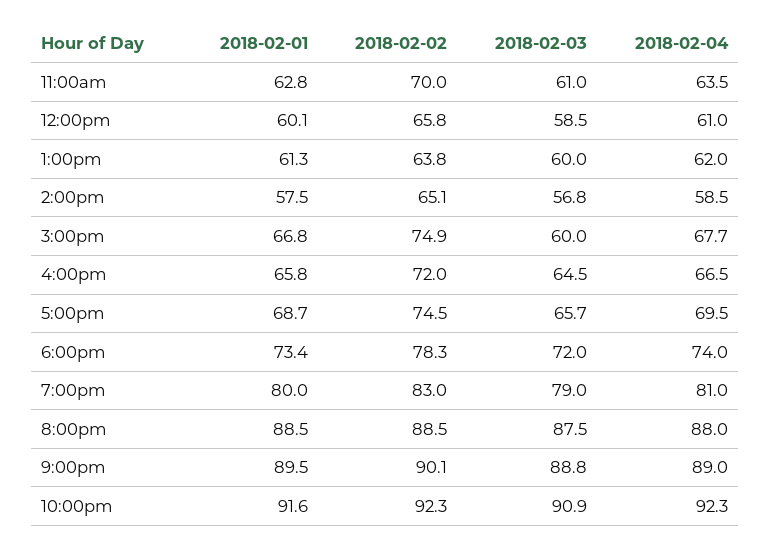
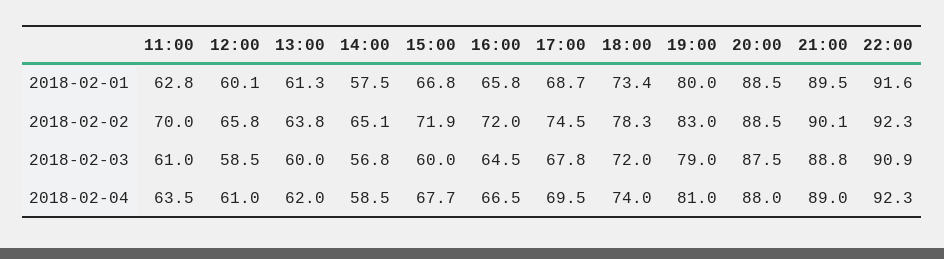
2018-02-02, 3:00pm: 74.9 -> 71.9
2018-02-03, 5:00pm: 65.7 -> 67.8

